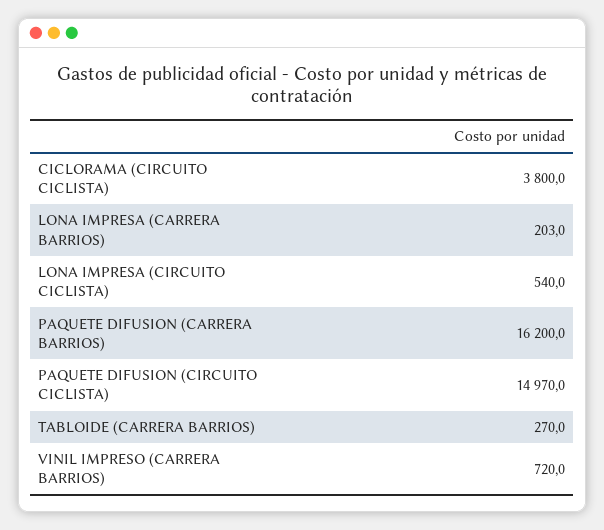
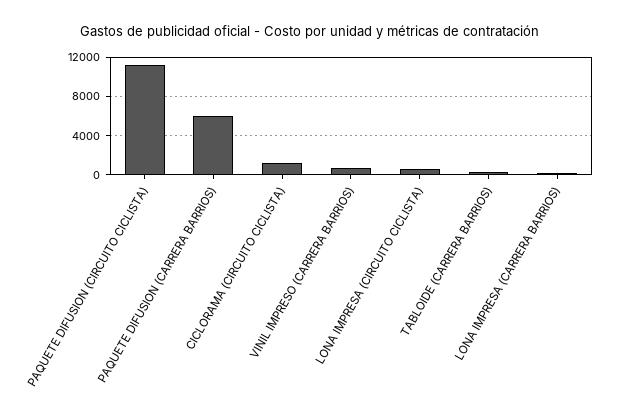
CICLORAMA (CIRCUITO CICLISTA): 3800 -> 1000
PAQUETE DIFUSION (CARRERA BARRIOS): 16200 -> 6000
PAQUETE DIFUSION (CIRCUITO CICLISTA): 14970 -> 11000

